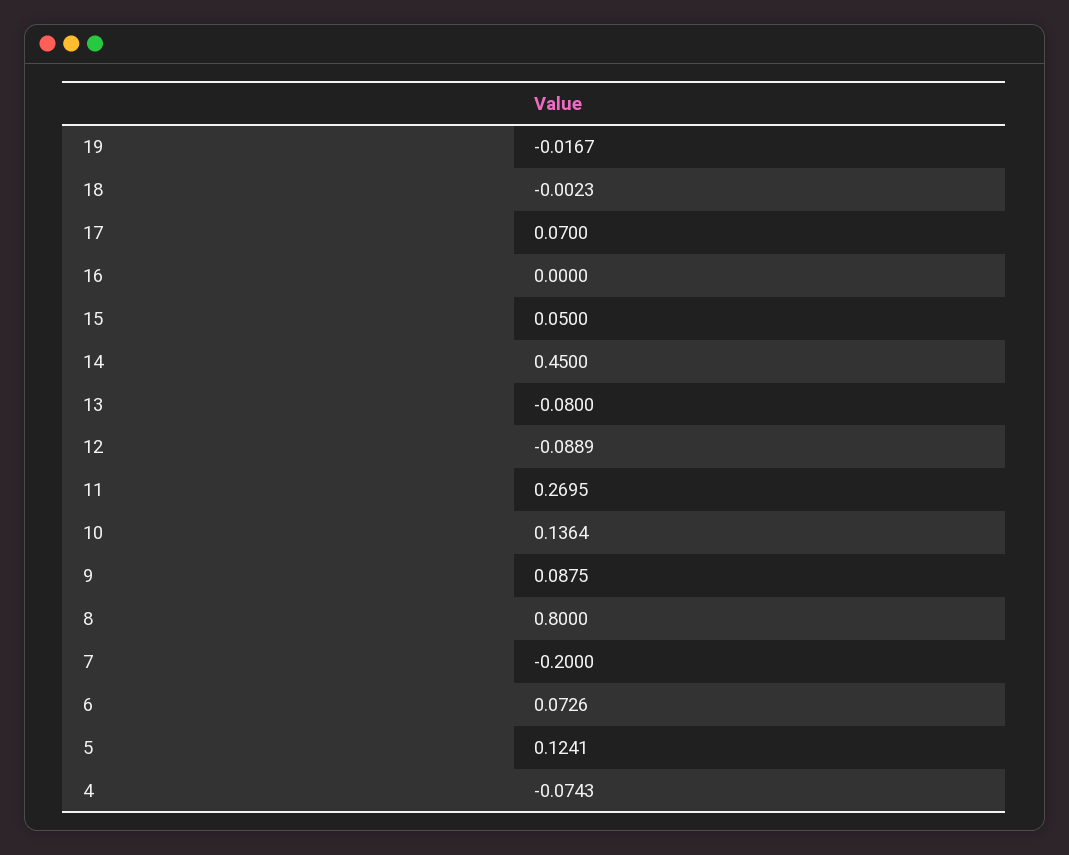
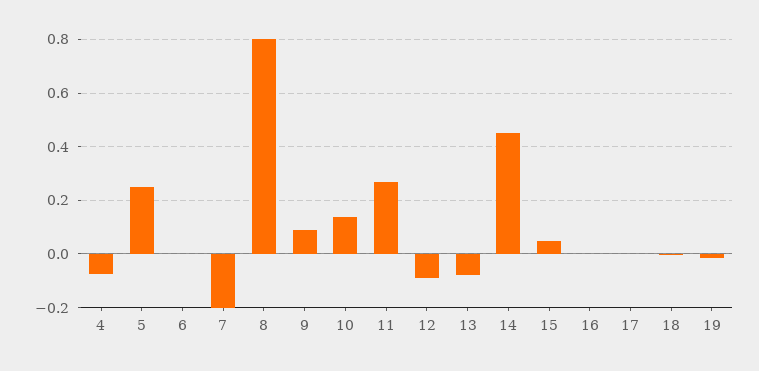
17: 0.07 -> 0
6: 0.0726 -> 0
5: 0.1241 -> 0.25

